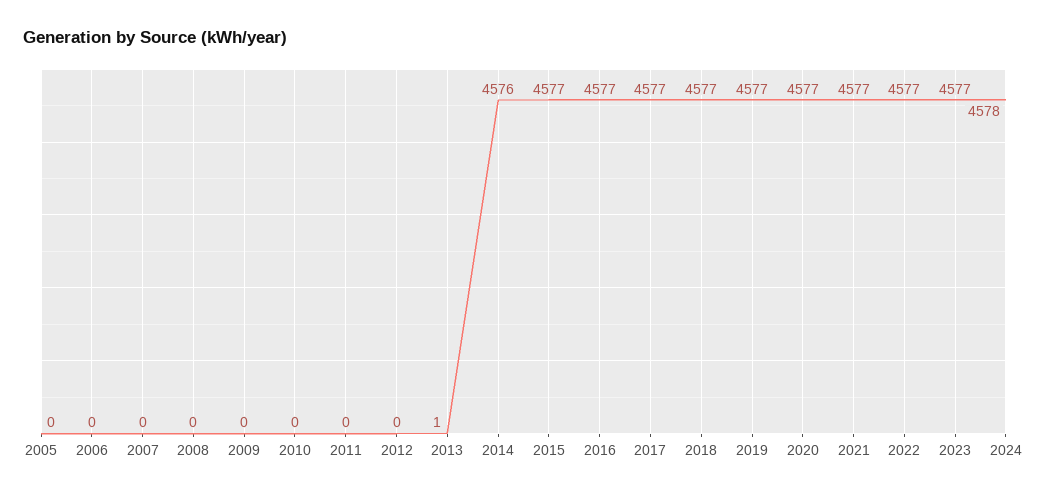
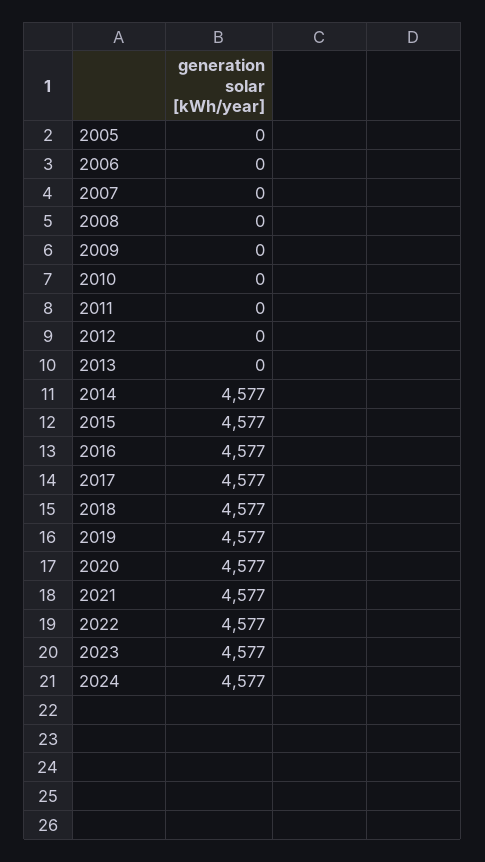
2013: 1 -> 0
2014: 4576 -> 4577
2024: 4578 -> 4577

